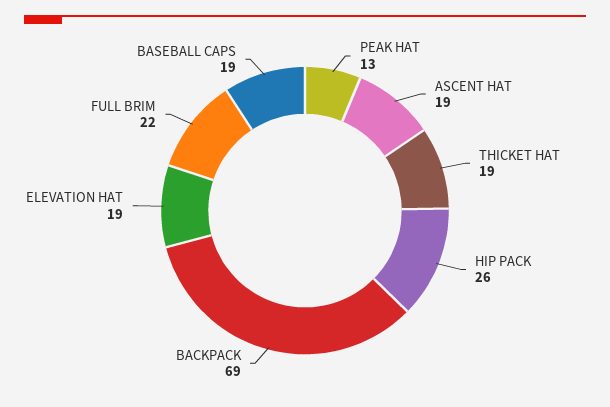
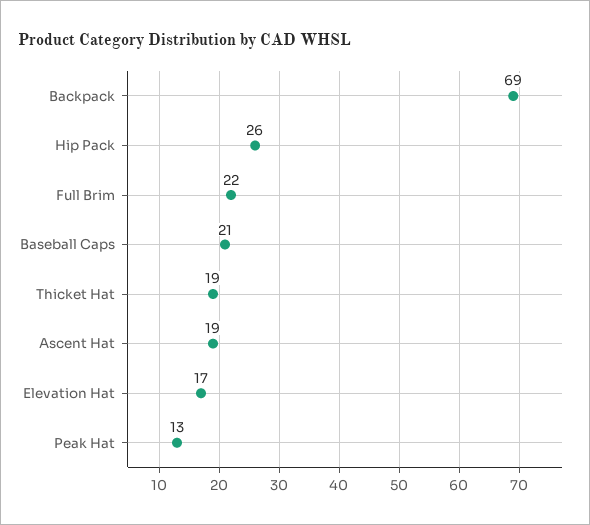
ELEVATION HAT: 19 -> 17
BASEBALL CAPS: 19 -> 21

